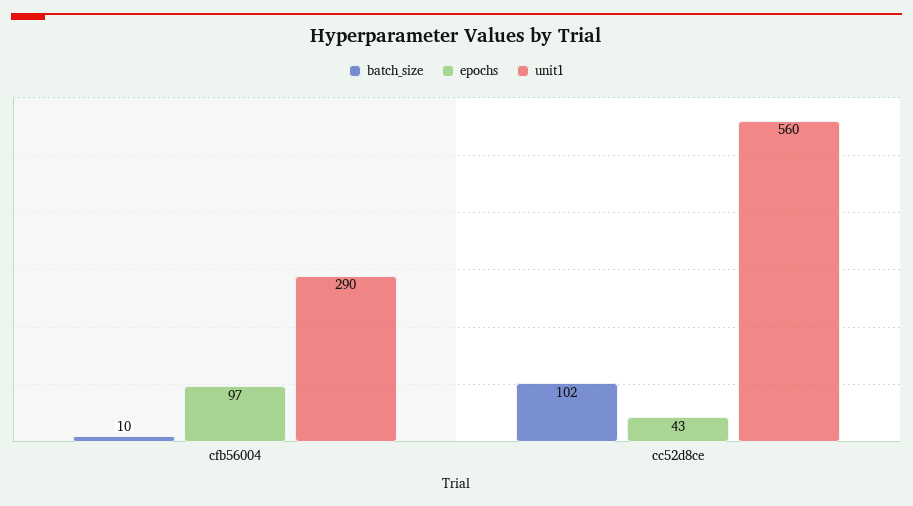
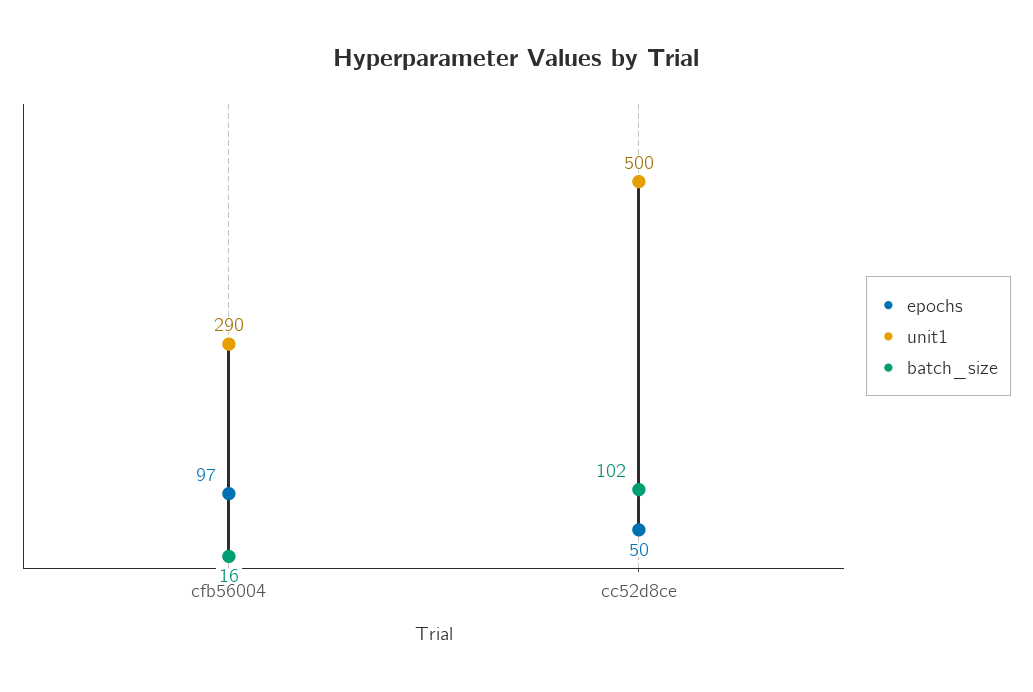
batch_size, cfb56004: 10 -> 16
epochs, cc52d8ce: 43 -> 50
unit1, cc52d8ce: 560 -> 500

